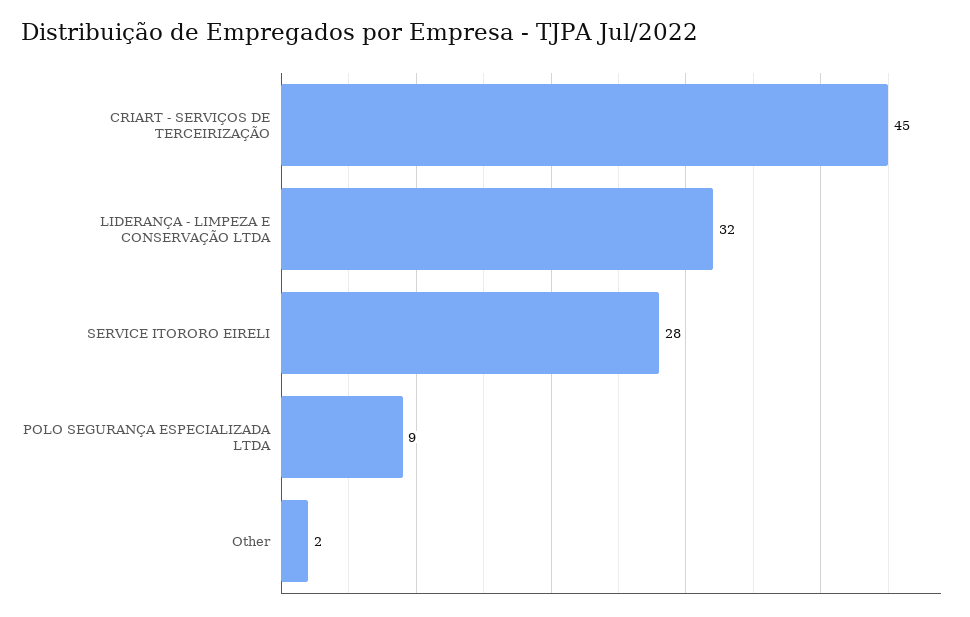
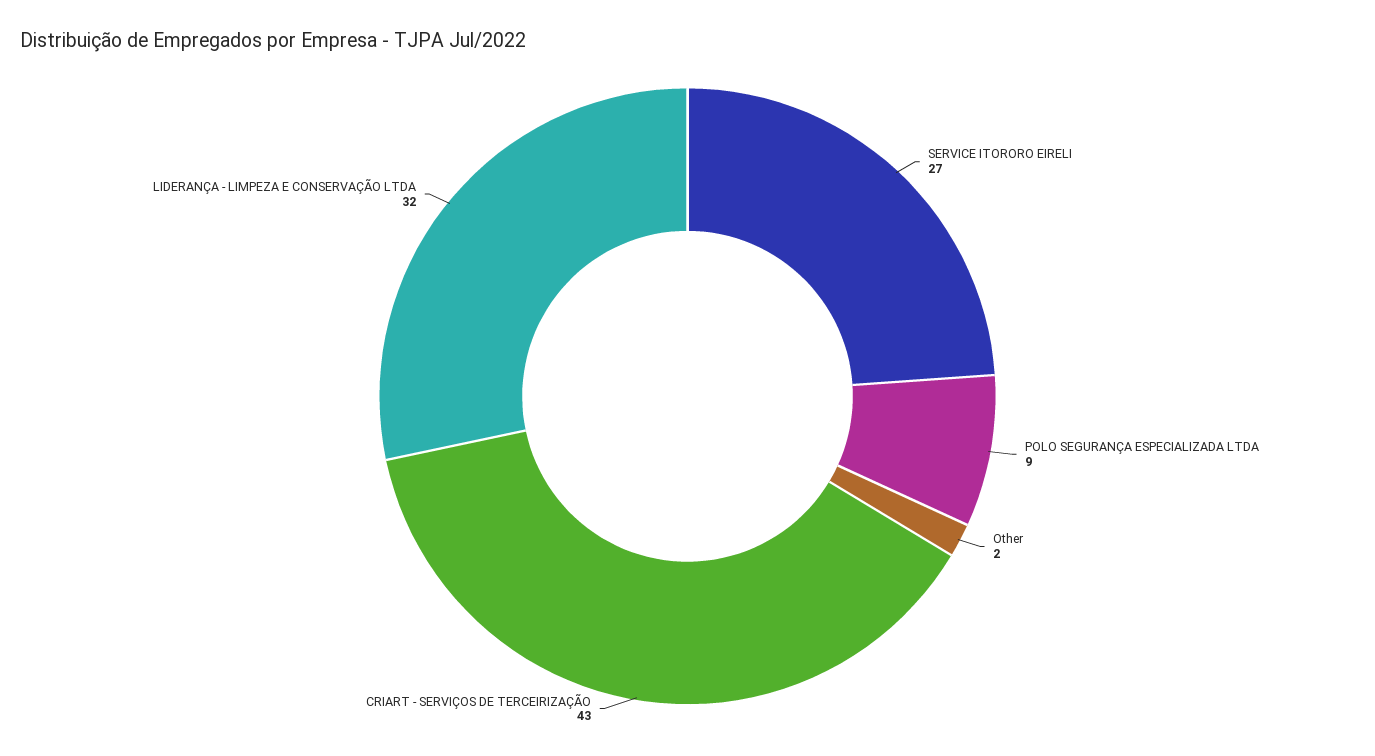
CRIART - SERVIÇOS DE TERCEIRIZAÇÃO: 45 -> 43
SERVICE ITORORO EIRELI: 28 -> 27

